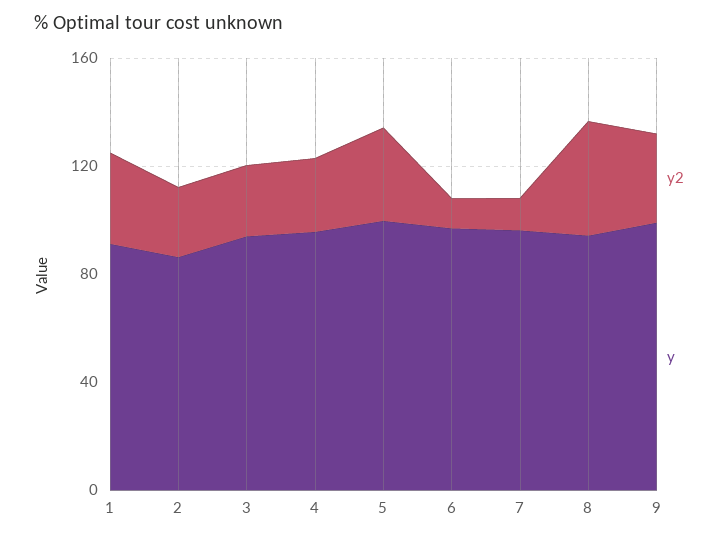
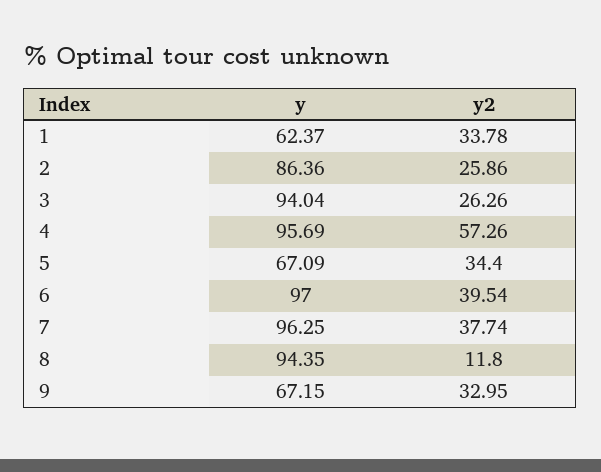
y, 1: 90 -> 62.37
y2, 4: 30 -> 57.26
y, 5: 100 -> 67.09
y2, 6: 10 -> 39.54
y2, 7: 10 -> 37.74
y2, 8: 40 -> 11.8
y, 9: 100 -> 67.15

